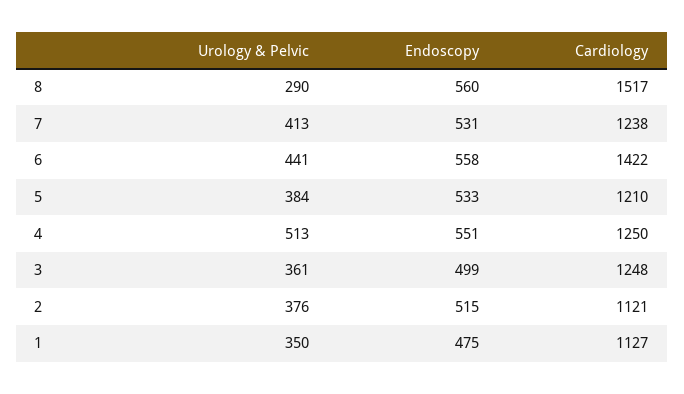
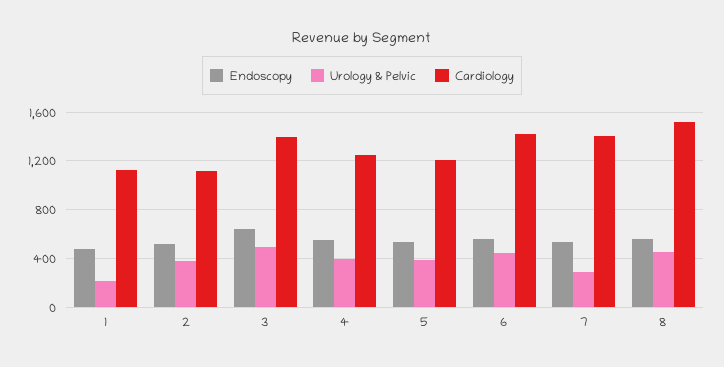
Urology & Pelvic, 8: 290 -> 450
Urology & Pelvic, 7: 413 -> 300
Cardiology, 7: 1238 -> 1400
Urology & Pelvic, 4: 513 -> 400
Urology & Pelvic, 3: 361 -> 500
Endoscopy, 3: 499 -> 650
Cardiology, 3: 1248 -> 1400
Urology & Pelvic, 1: 350 -> 200

